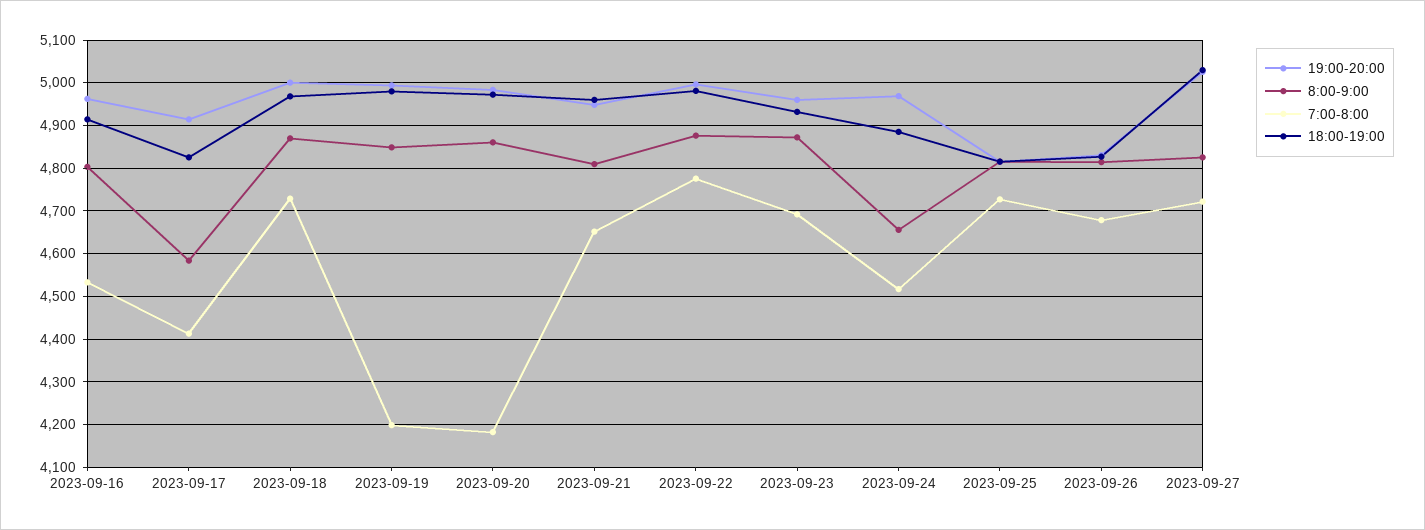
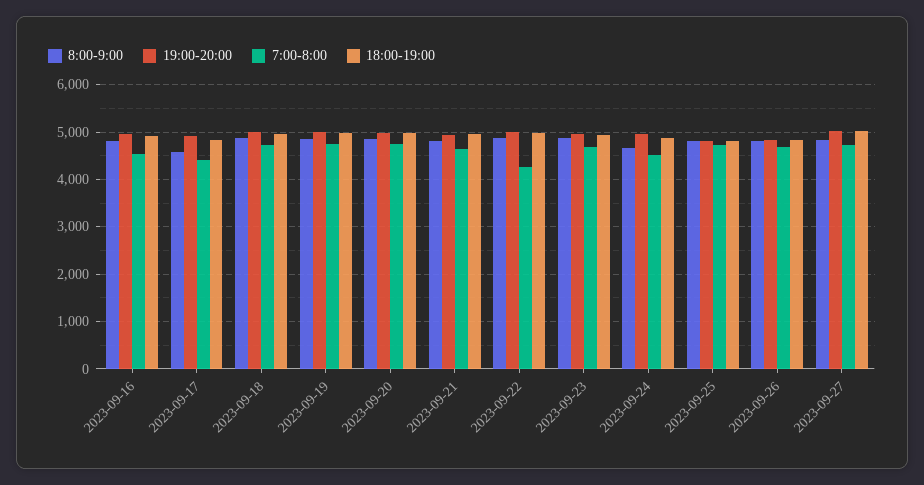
7:00-8:00, 2023-09-19: 4200 -> 4800
7:00-8:00, 2023-09-20: 4180 -> 4800
7:00-8:00, 2023-09-22: 4780 -> 4200

